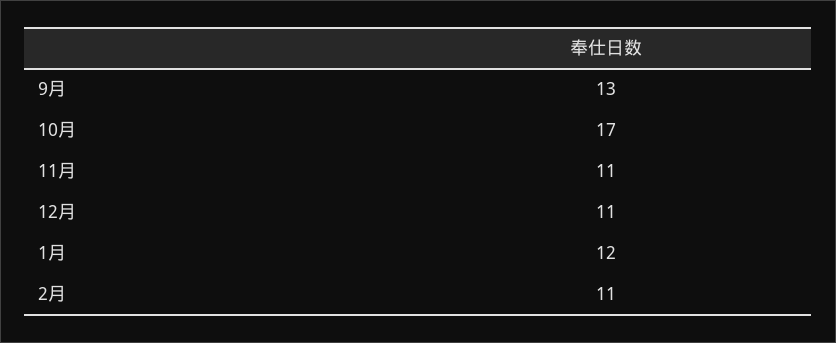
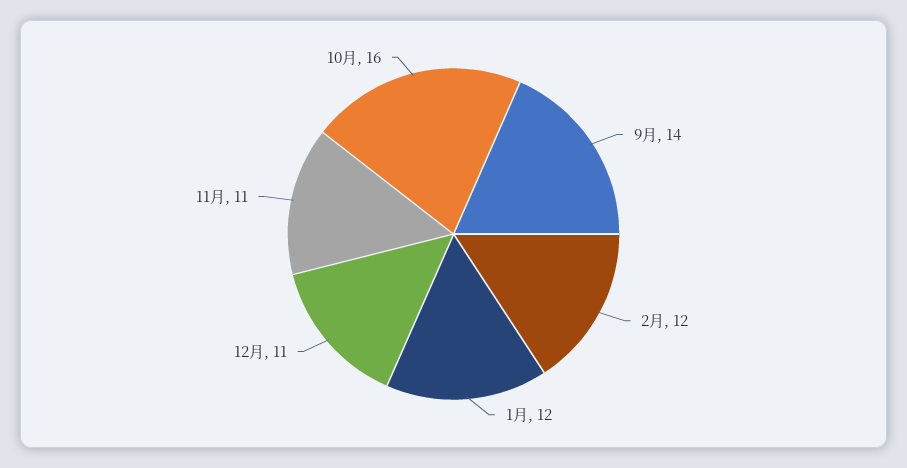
9月: 13 -> 14
10月: 17 -> 16
2月: 11 -> 12

